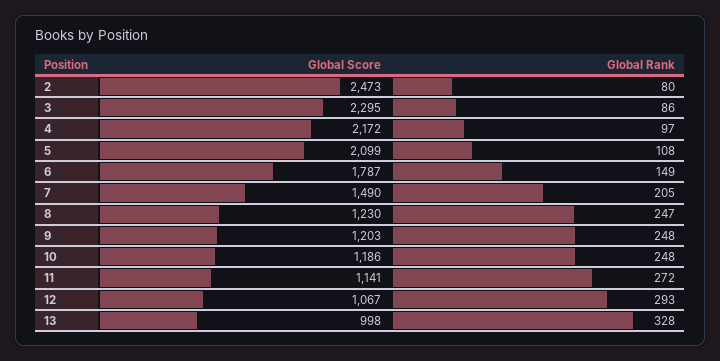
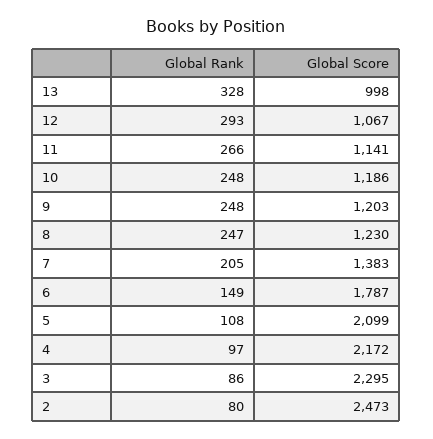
Global Score, 7: 1490 -> 1383
Global Rank, 11: 272 -> 266

